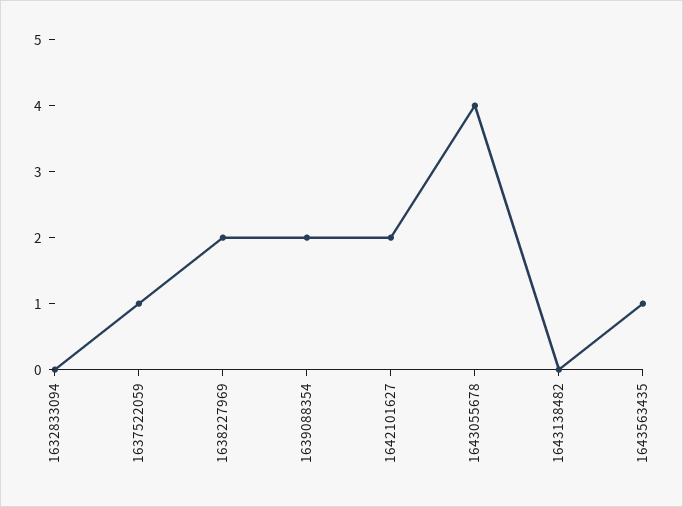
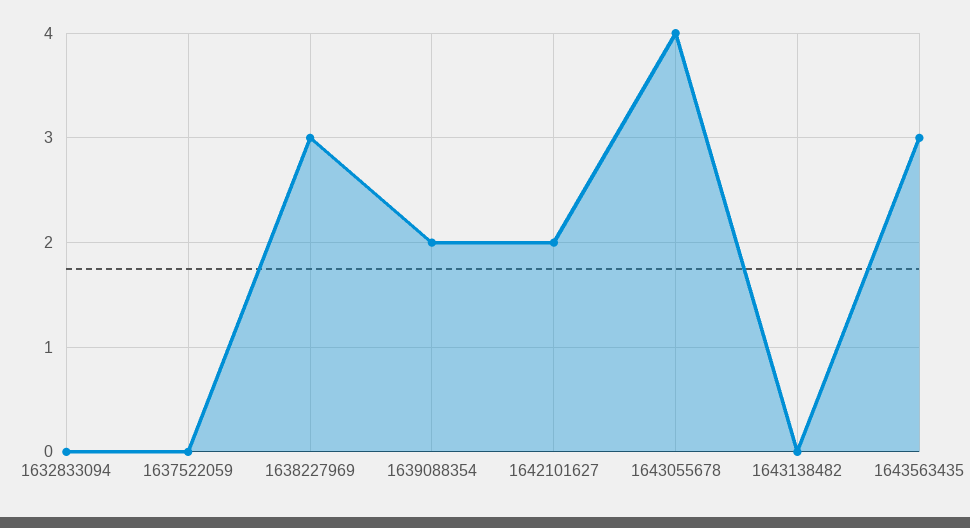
1637522059: 1 -> 0
1638227969: 2 -> 3
1643563435: 1 -> 3

